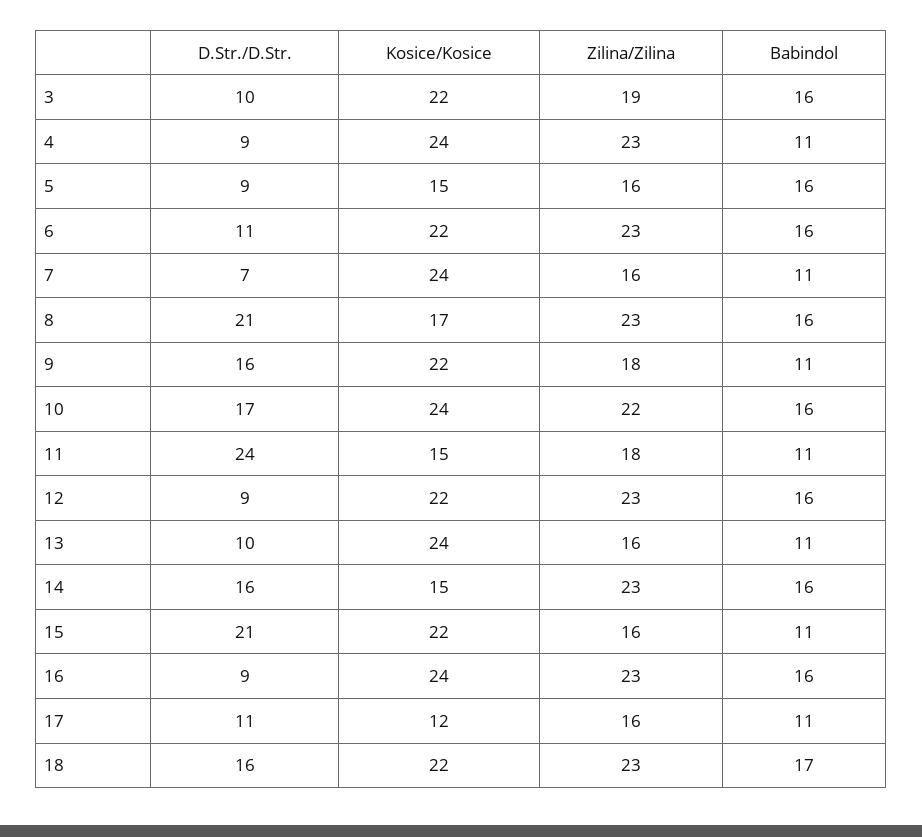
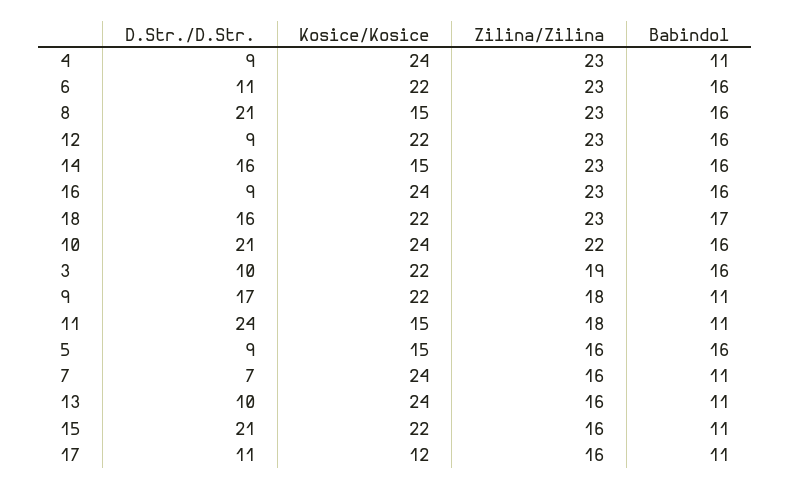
Kosice/Kosice, 8: 17 -> 15
D.Str./D.Str., 9: 16 -> 17
D.Str./D.Str., 10: 17 -> 21

